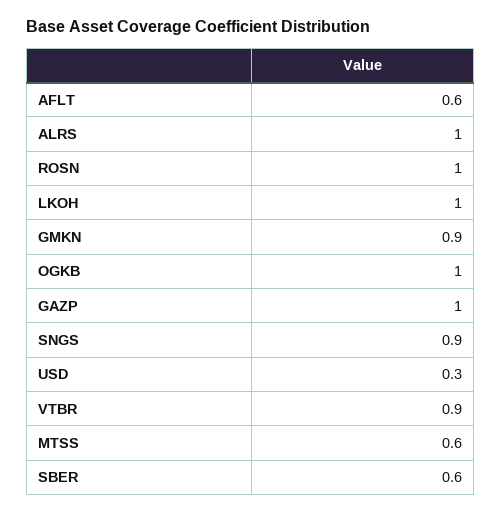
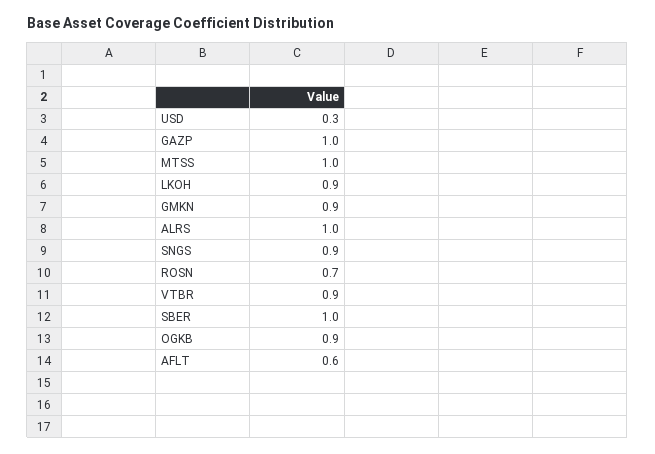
ROSN: 1 -> 0.7
LKOH: 1 -> 0.9
OGKB: 1 -> 0.9
MTSS: 0.6 -> 1
SBER: 0.6 -> 1

